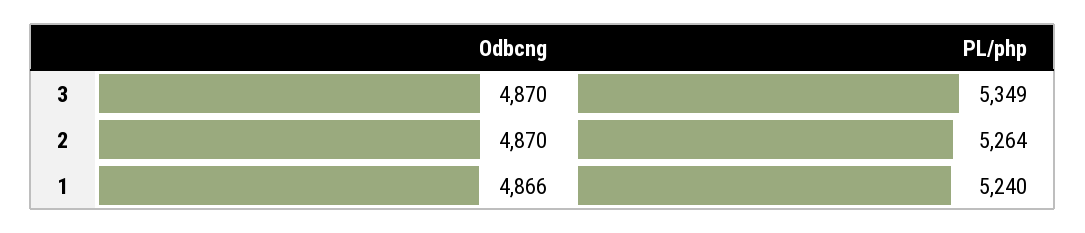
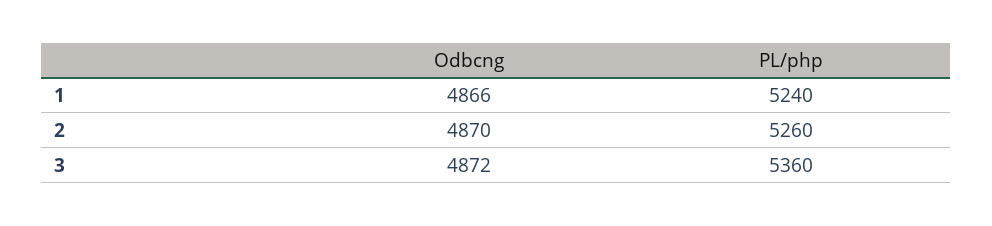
Odbcng, 3: 4870 -> 4872
PL/php, 3: 5349 -> 5360
PL/php, 2: 5264 -> 5260

